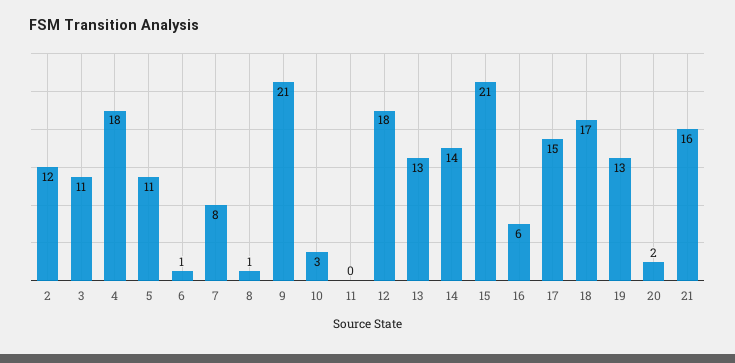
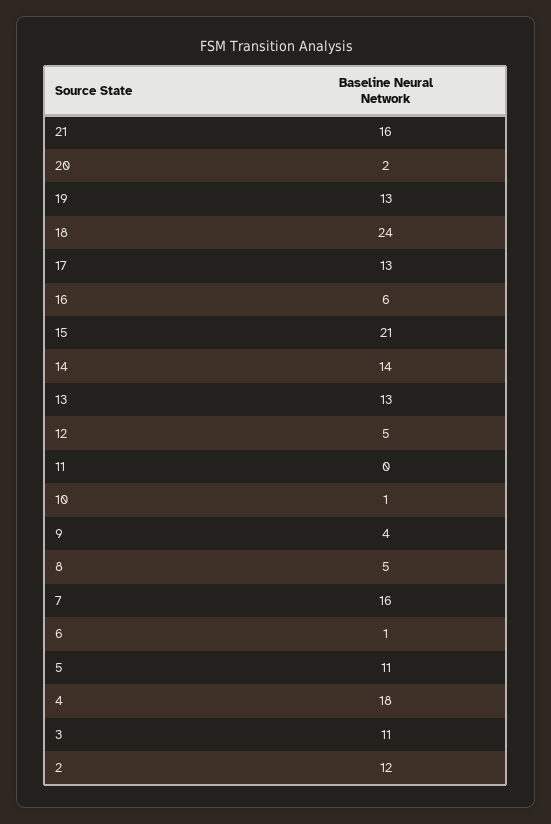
7: 8 -> 16
8: 1 -> 5
9: 21 -> 4
10: 3 -> 1
12: 18 -> 5
17: 15 -> 13
18: 17 -> 24

